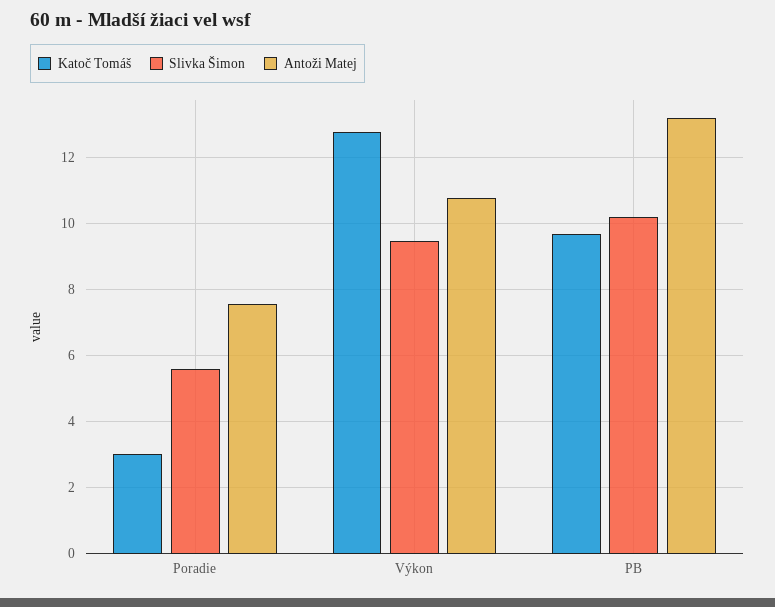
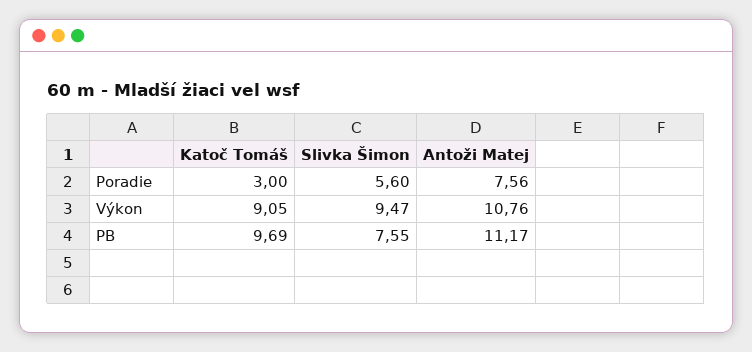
Katoč Tomáš, Výkon: 12.8 -> 9.05
Slivka Šimon, PB: 10.2 -> 7.55
Antoži Matej, PB: 13.2 -> 11.17

